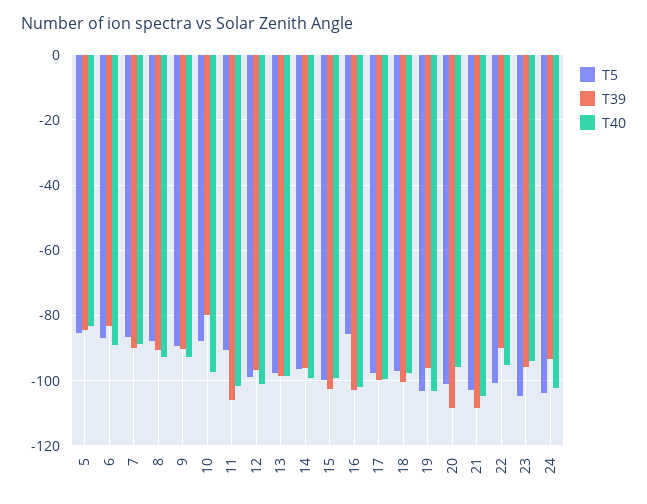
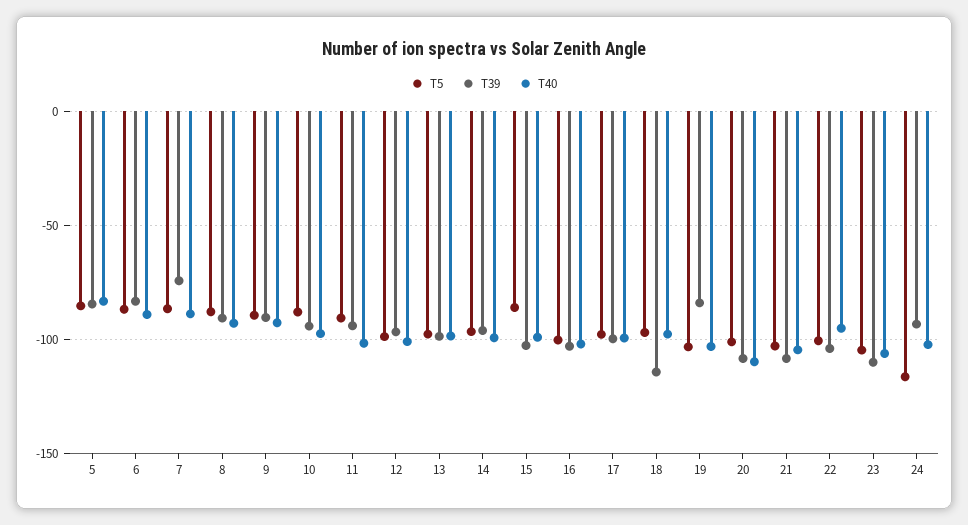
T39, 7: -90 -> -75
T39, 10: -80 -> -95
T39, 11: -106 -> -95
T5, 15: -100 -> -85
T5, 16: -86 -> -100
T39, 18: -100 -> -115
T39, 19: -96 -> -85
T40, 20: -96 -> -110
T39, 22: -90 -> -105
T39, 23: -96 -> -110
T40, 23: -94 -> -105
T5, 24: -104 -> -115

